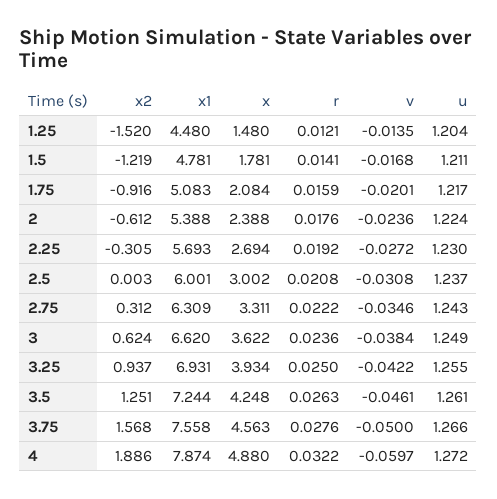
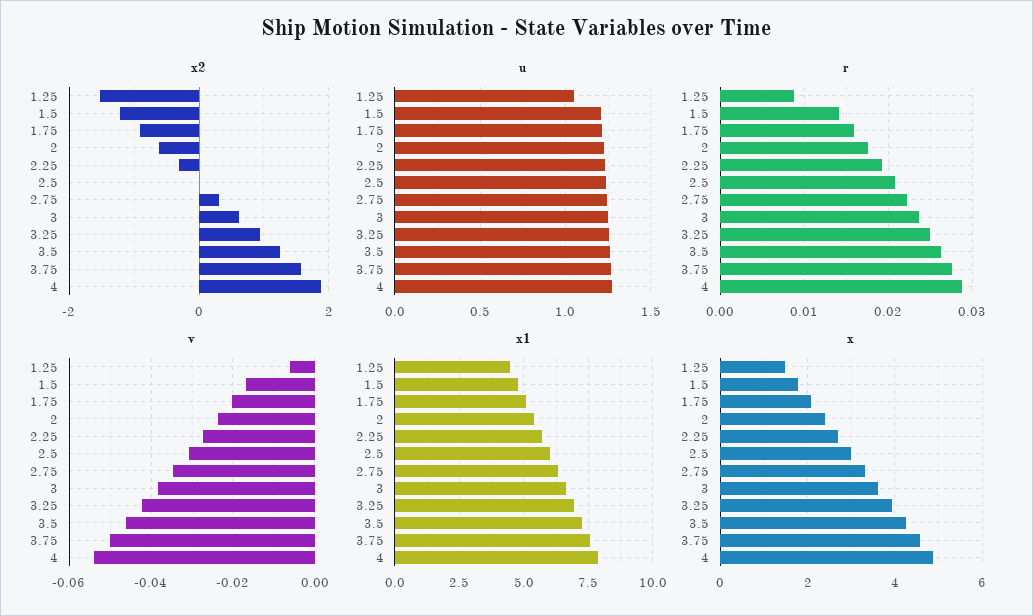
r, 1.25: 0.0121 -> 0.009
v, 1.25: -0.0135 -> -0.006
u, 1.25: 1.204 -> 1.05
r, 4: 0.0322 -> 0.029
v, 4: -0.0597 -> -0.054

